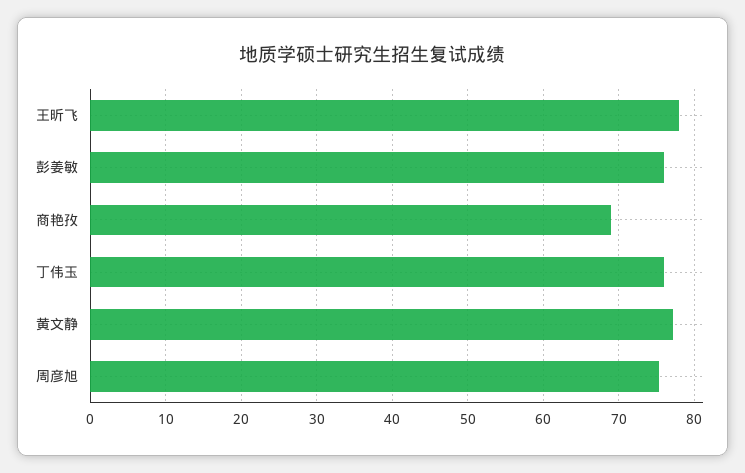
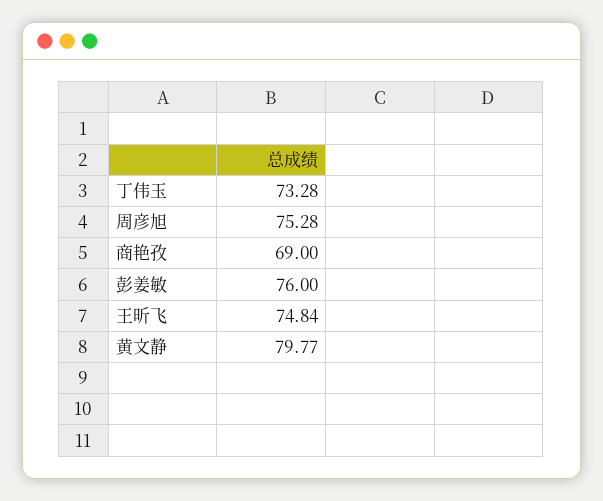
王昕飞: 78 -> 74.84
丁伟玉: 76 -> 73.28
黄文静: 77 -> 79.77

